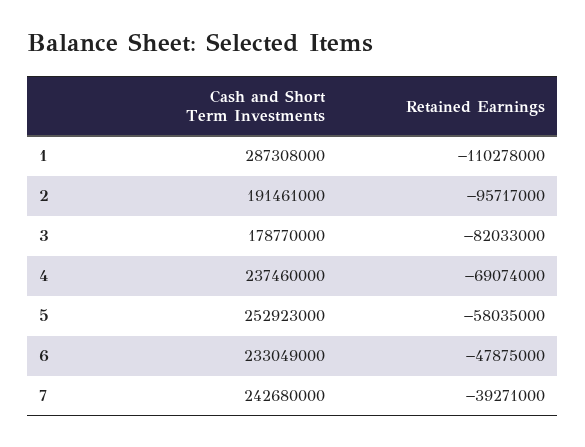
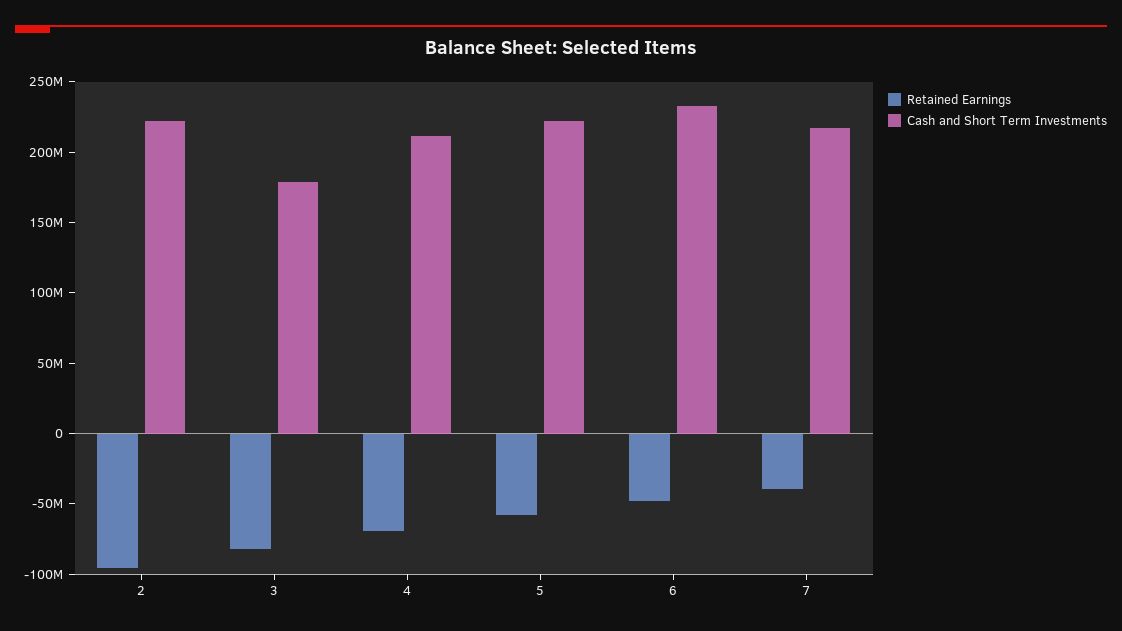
Cash and Short Term Investments, 1: 287308000 -> none
Retained Earnings, 1: -110278000 -> none
Cash and Short Term Investments, 2: 191461000 -> 220000000
Cash and Short Term Investments, 4: 237460000 -> 210000000
Cash and Short Term Investments, 5: 252923000 -> 220000000
Cash and Short Term Investments, 7: 242680000 -> 220000000

